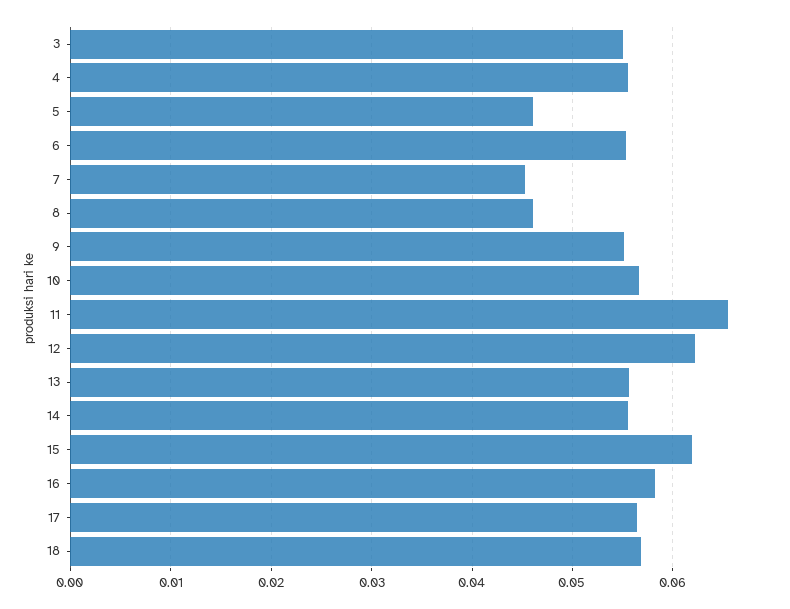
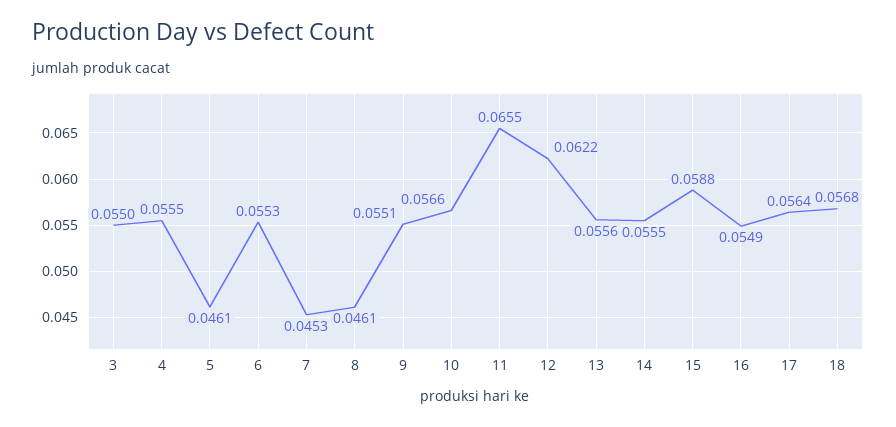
15: 0.062 -> 0.0588
16: 0.058 -> 0.0549

